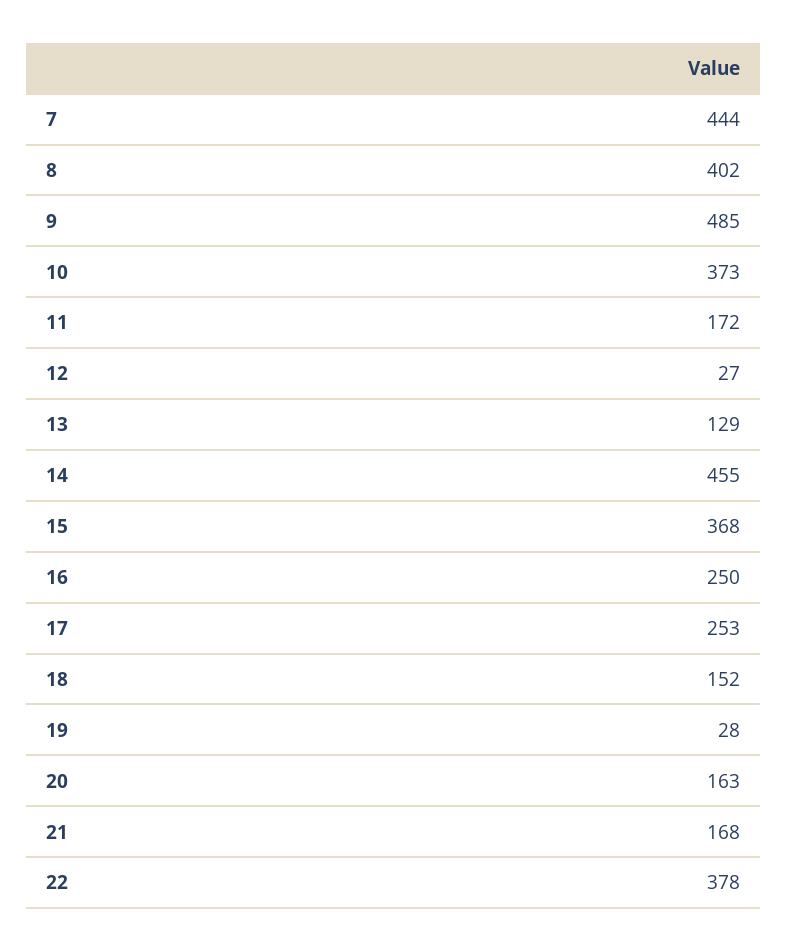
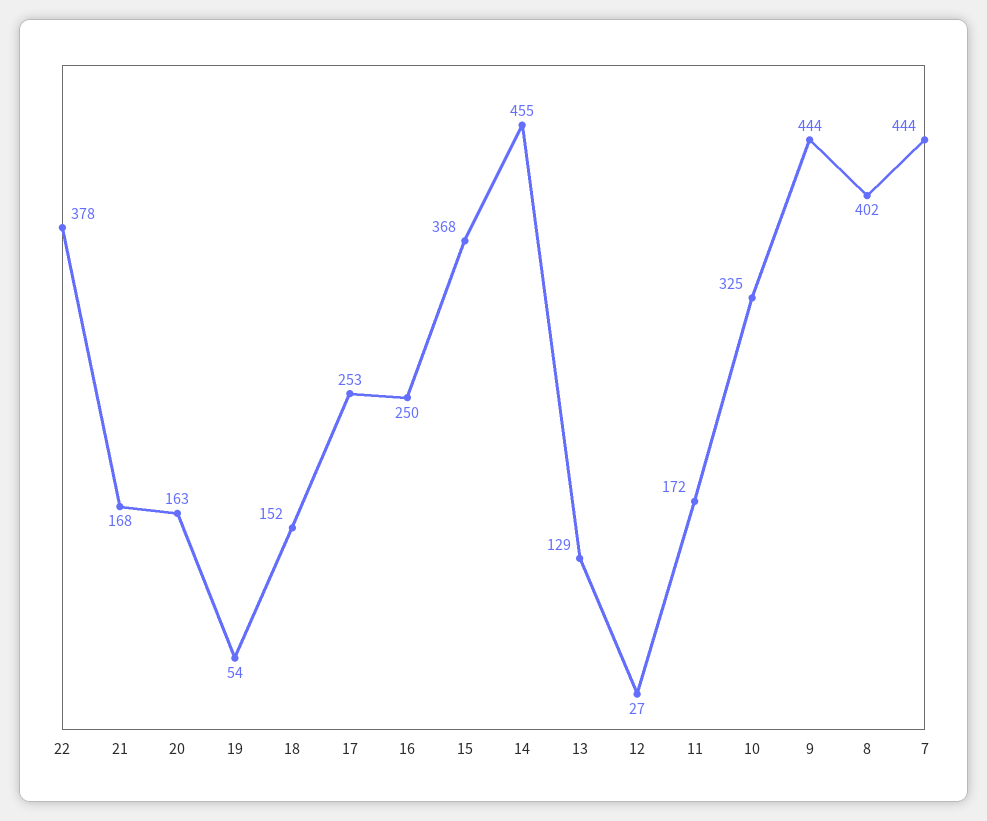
9: 485 -> 444
10: 373 -> 325
19: 28 -> 54

